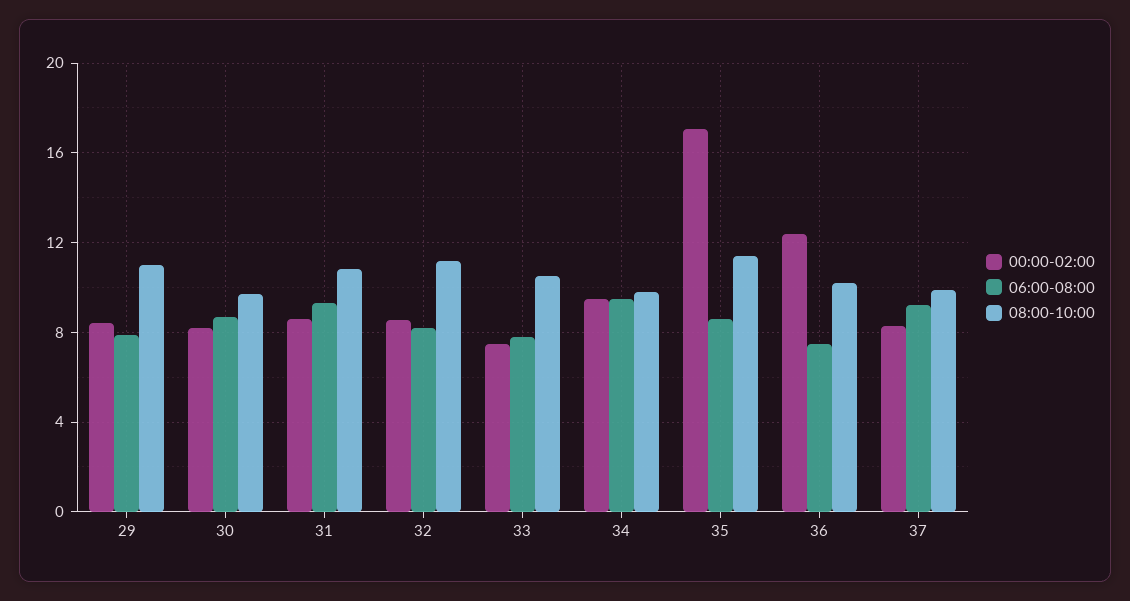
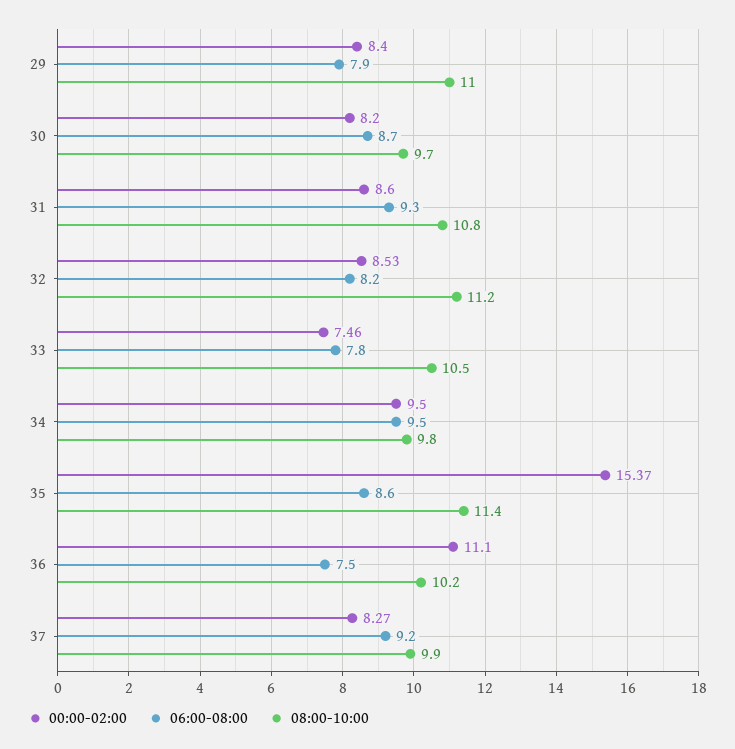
00:00-02:00, 35: 17 -> 15.37
00:00-02:00, 36: 12.5 -> 11.1

